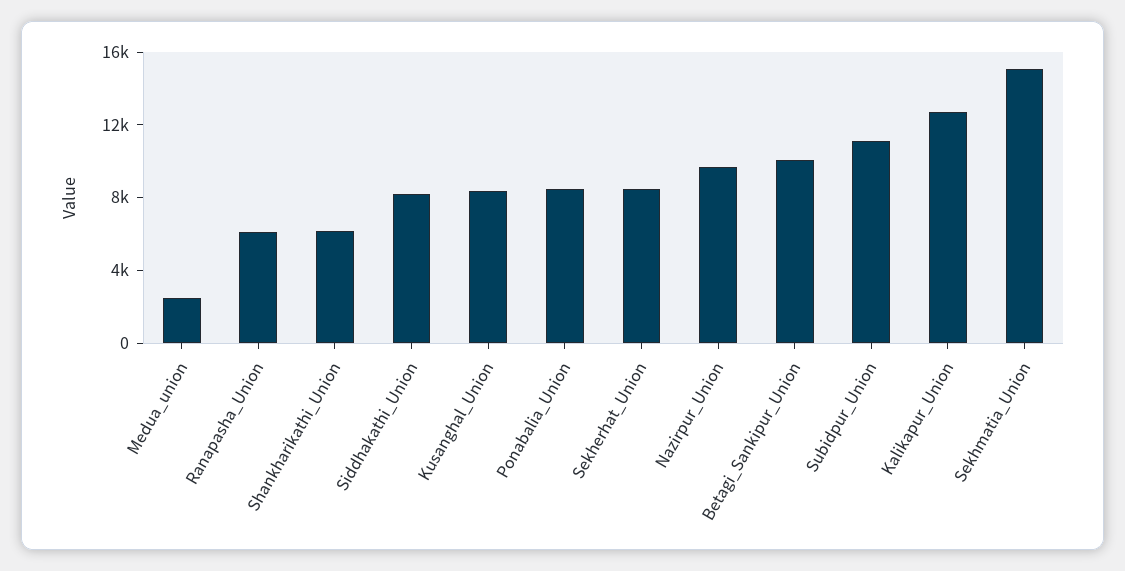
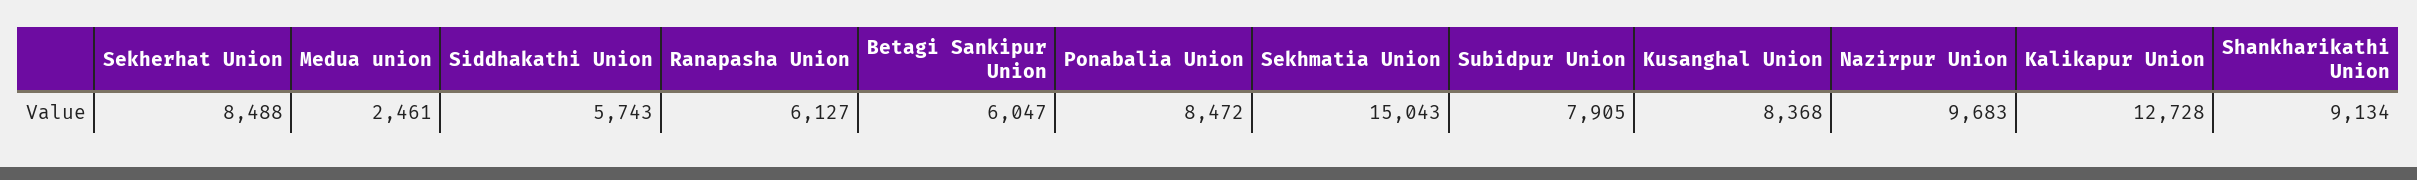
Shankharikathi_Union: 6000 -> 9134
Siddhakathi_Union: 8000 -> 5743
Betagi_Sankipur_Union: 10000 -> 6047
Subidpur_Union: 11000 -> 7905

